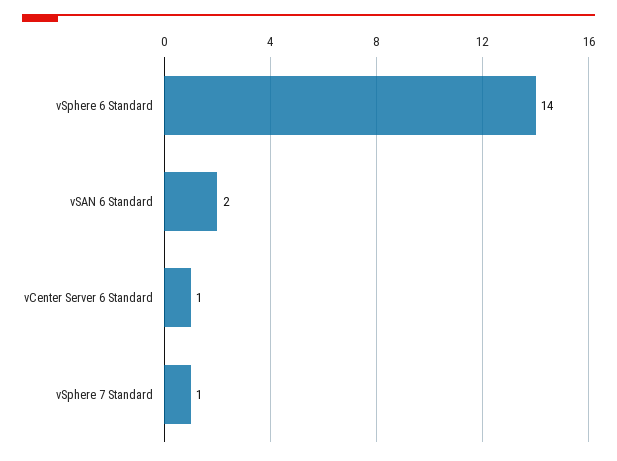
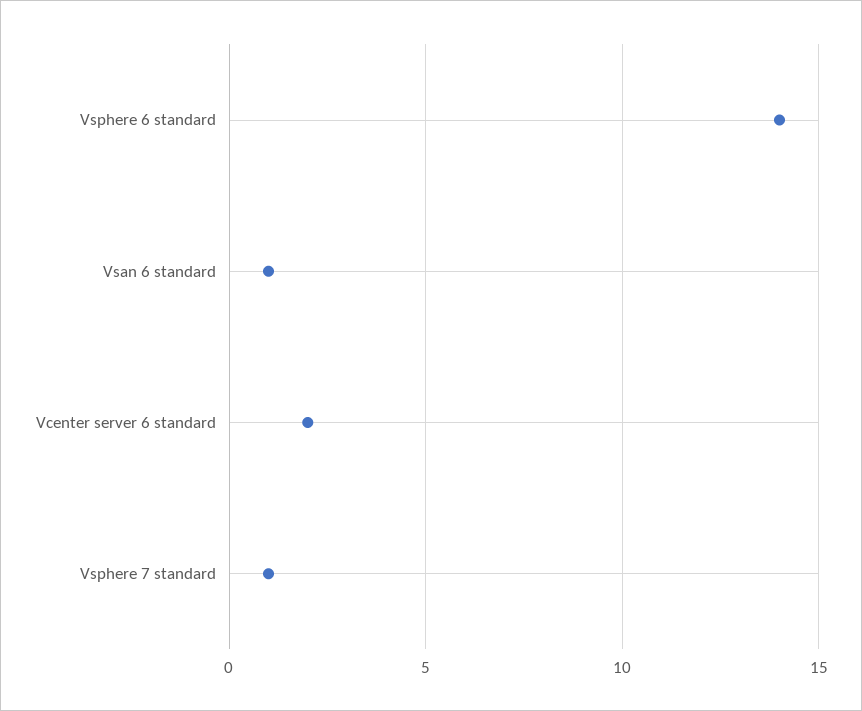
vSAN 6 Standard: 2 -> 1
vCenter Server 6 Standard: 1 -> 2

